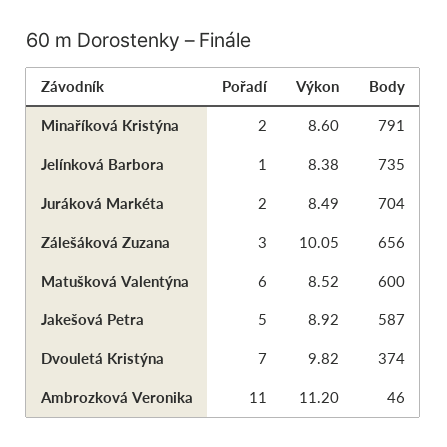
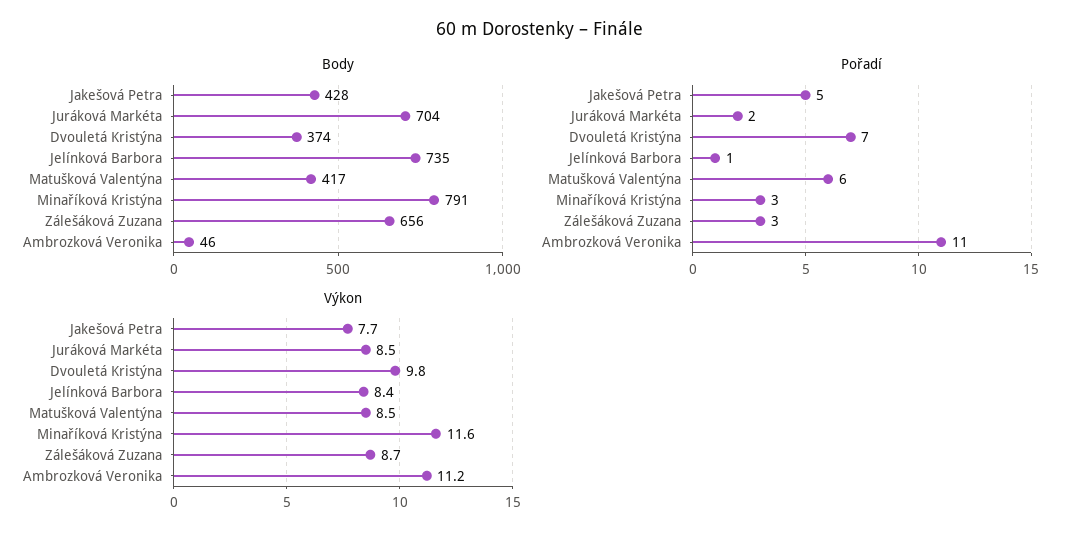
Pořadí, Minaříková Kristýna: 2 -> 3
Výkon, Minaříková Kristýna: 8.6 -> 11.6
Výkon, Zálešáková Zuzana: 10.05 -> 8.7
Body, Matušková Valentýna: 600 -> 417
Výkon, Jakešová Petra: 8.92 -> 7.7
Body, Jakešová Petra: 587 -> 428

